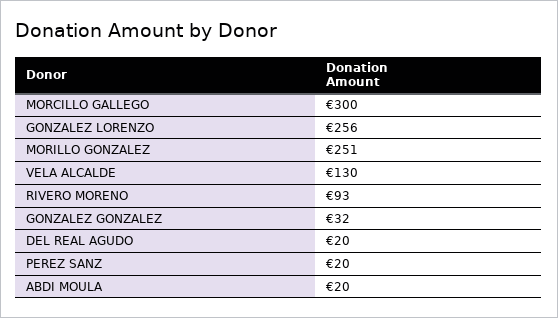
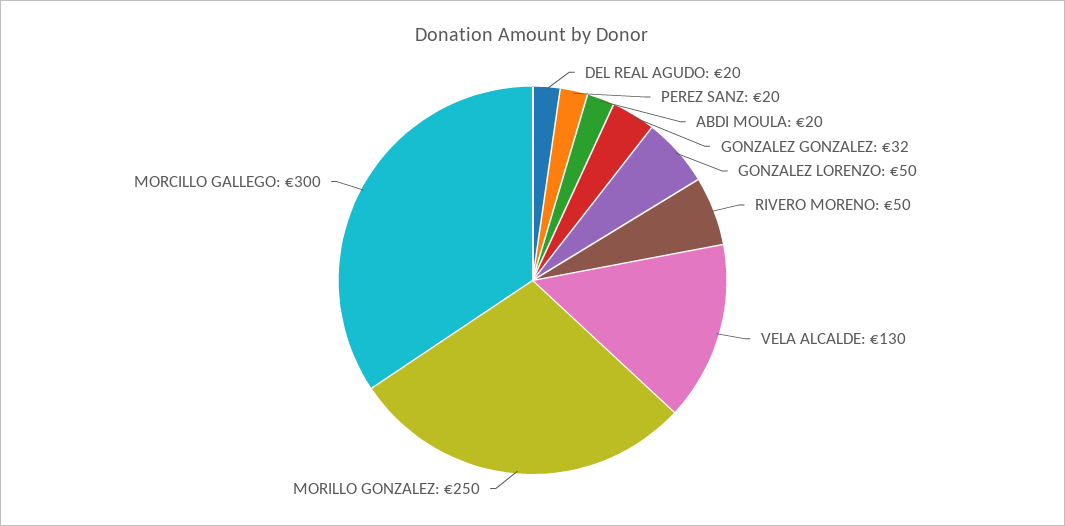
GONZALEZ LORENZO: 256 -> 50
MORILLO GONZALEZ: 251 -> 250
RIVERO MORENO: 93 -> 50

